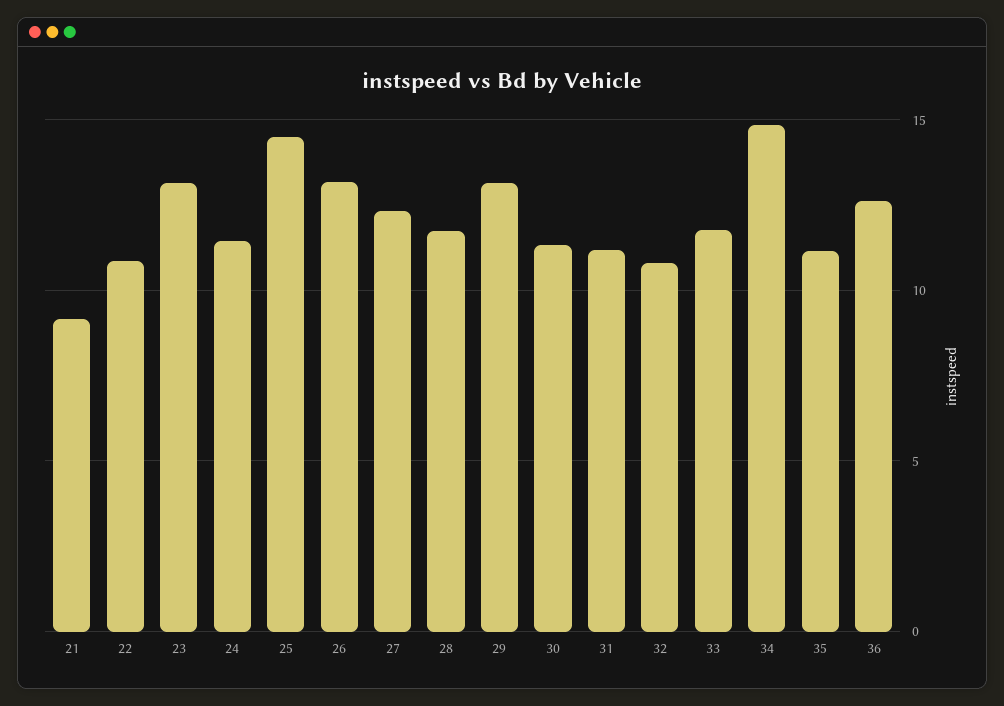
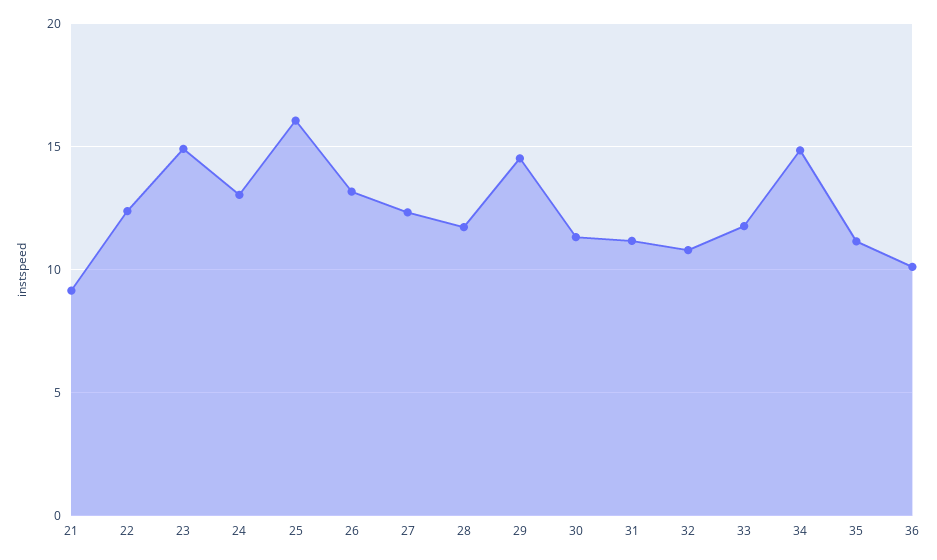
22: 11 -> 12.5
23: 13 -> 15
24: 11.5 -> 13
25: 14.5 -> 16
29: 13 -> 14.5
36: 12.5 -> 10

